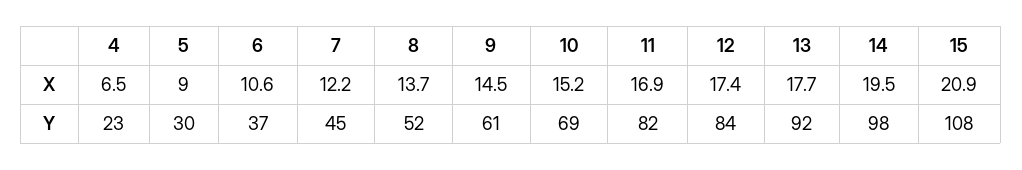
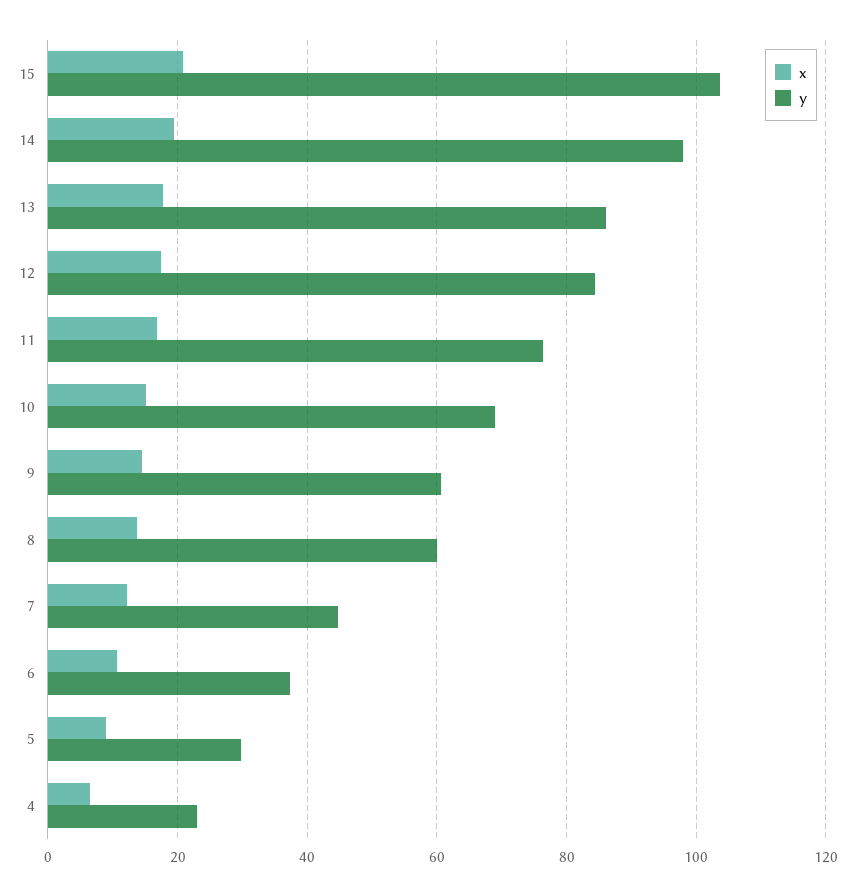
Y, 8: 52 -> 60
Y, 11: 82 -> 76
Y, 13: 92 -> 86
Y, 15: 108 -> 104

